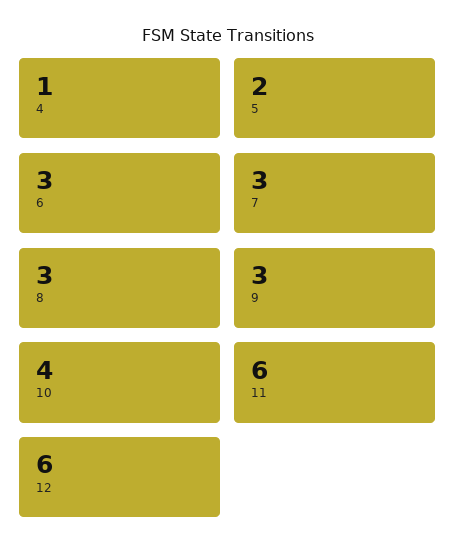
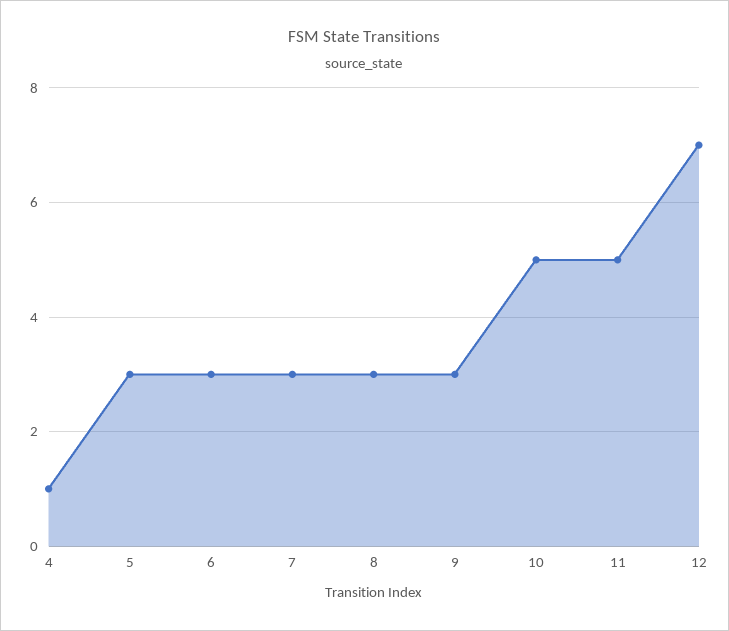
5: 2 -> 3
10: 4 -> 5
11: 6 -> 5
12: 6 -> 7

